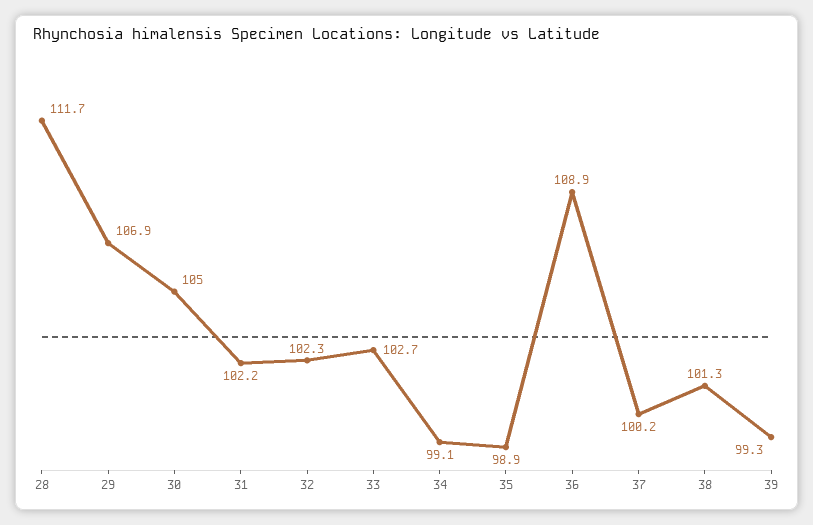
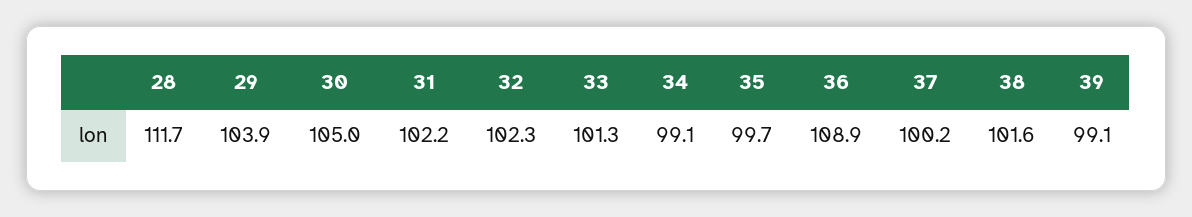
29: 106.9 -> 103.9
33: 102.7 -> 101.3
35: 98.9 -> 99.7
38: 101.3 -> 101.6
39: 99.3 -> 99.1

